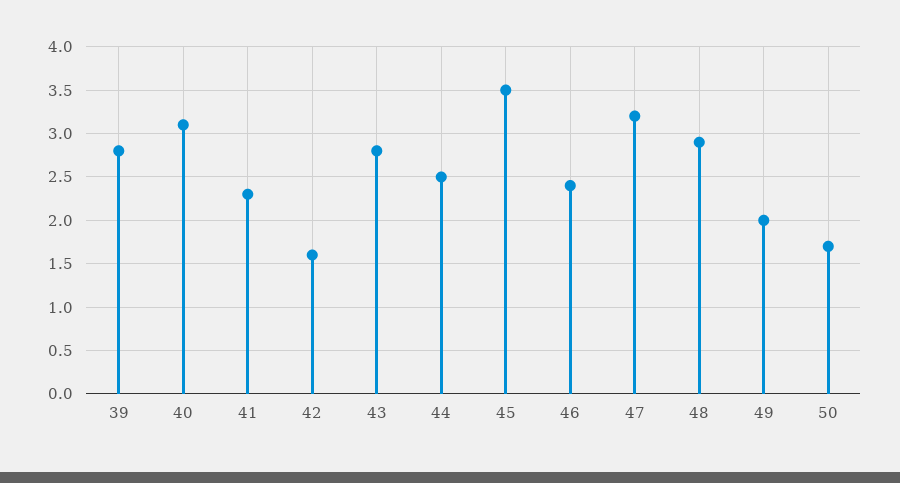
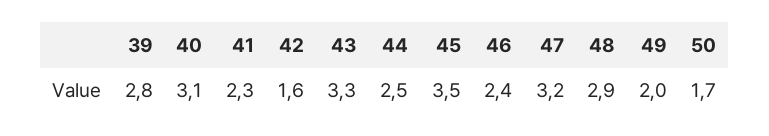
43: 2.8 -> 3.3

